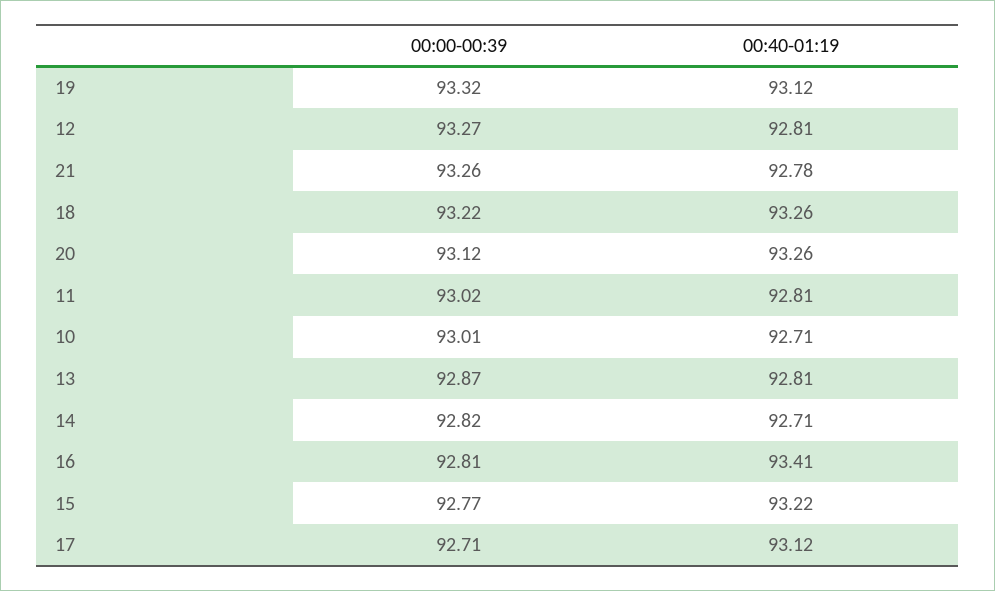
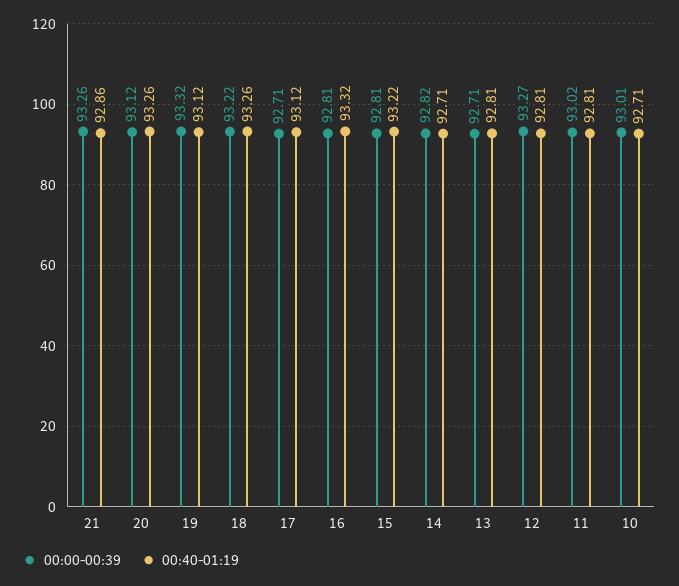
00:40-01:19, 21: 92.78 -> 92.86
00:00-00:39, 13: 92.87 -> 92.71
00:40-01:19, 16: 93.41 -> 93.32
00:00-00:39, 15: 92.77 -> 92.81

